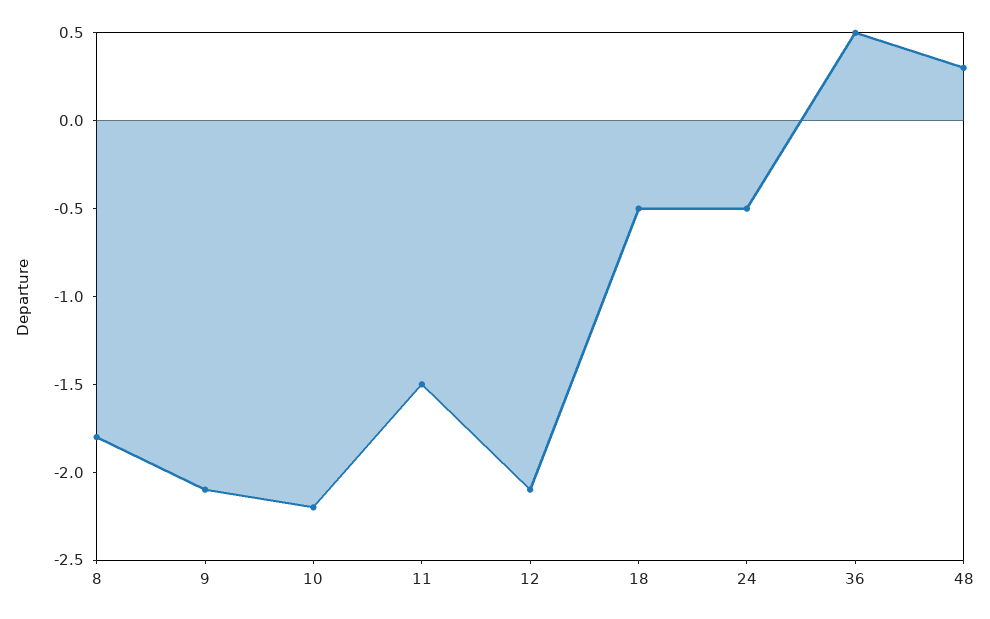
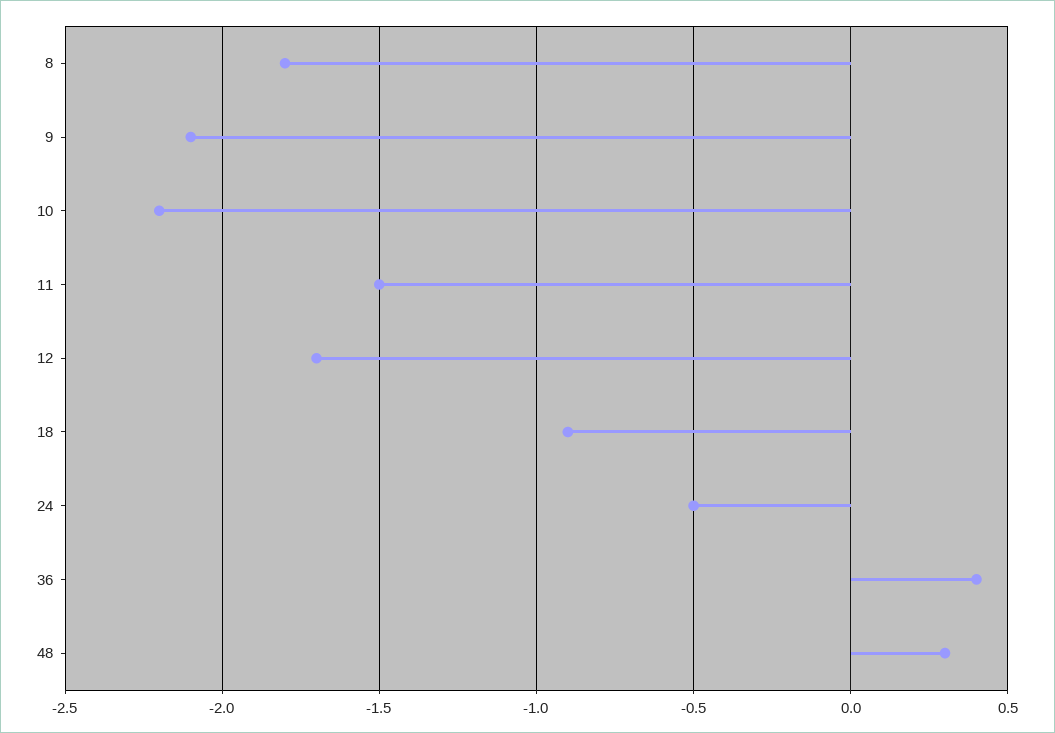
12: -2.1 -> -1.7
18: -0.5 -> -0.9
36: 0.5 -> 0.4

